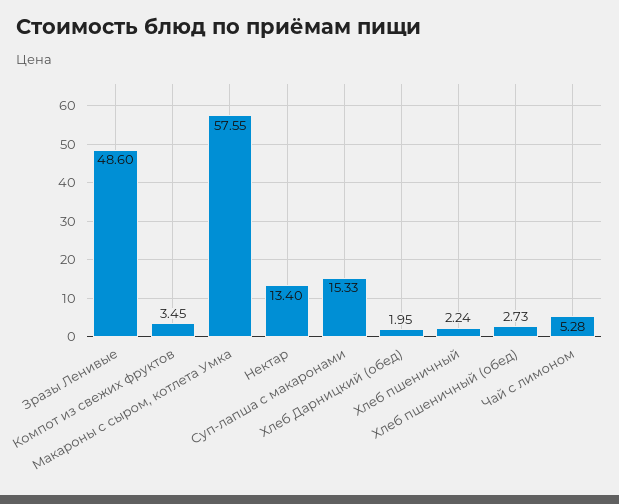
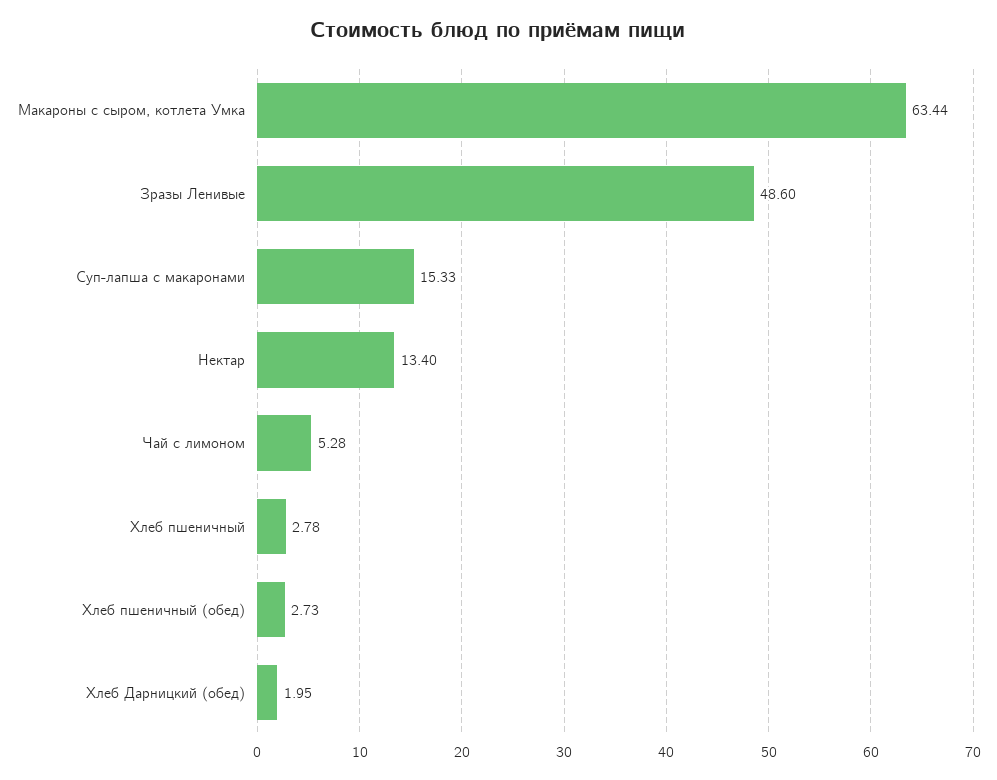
Компот из свежих фруктов: 3.45 -> none
Макароны с сыром, котлета Умка: 57.55 -> 63.44
Хлеб пшеничный: 2.24 -> 2.78

